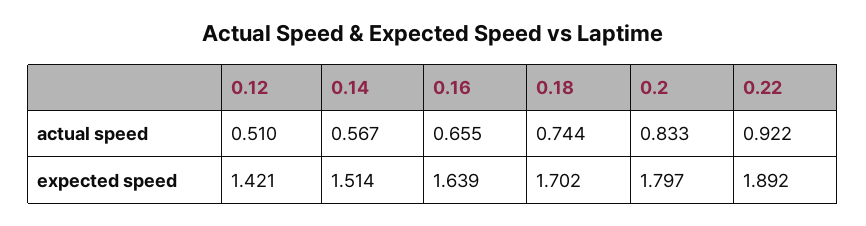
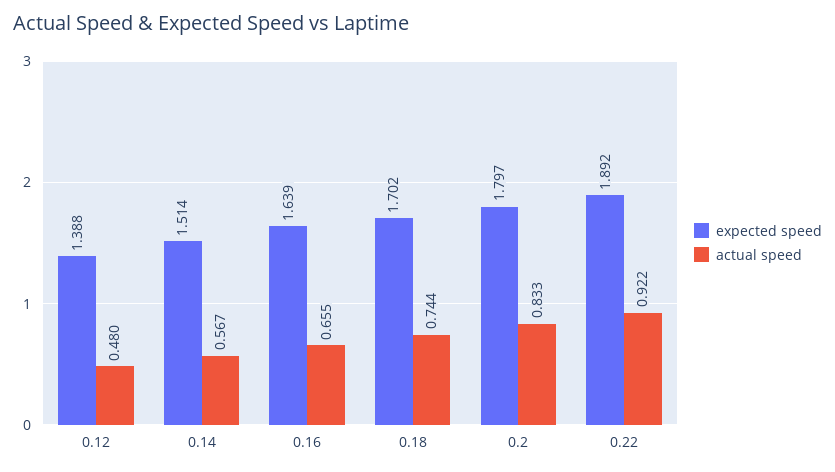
actual speed, 0.12: 0.51 -> 0.48
expected speed, 0.12: 1.421 -> 1.388

